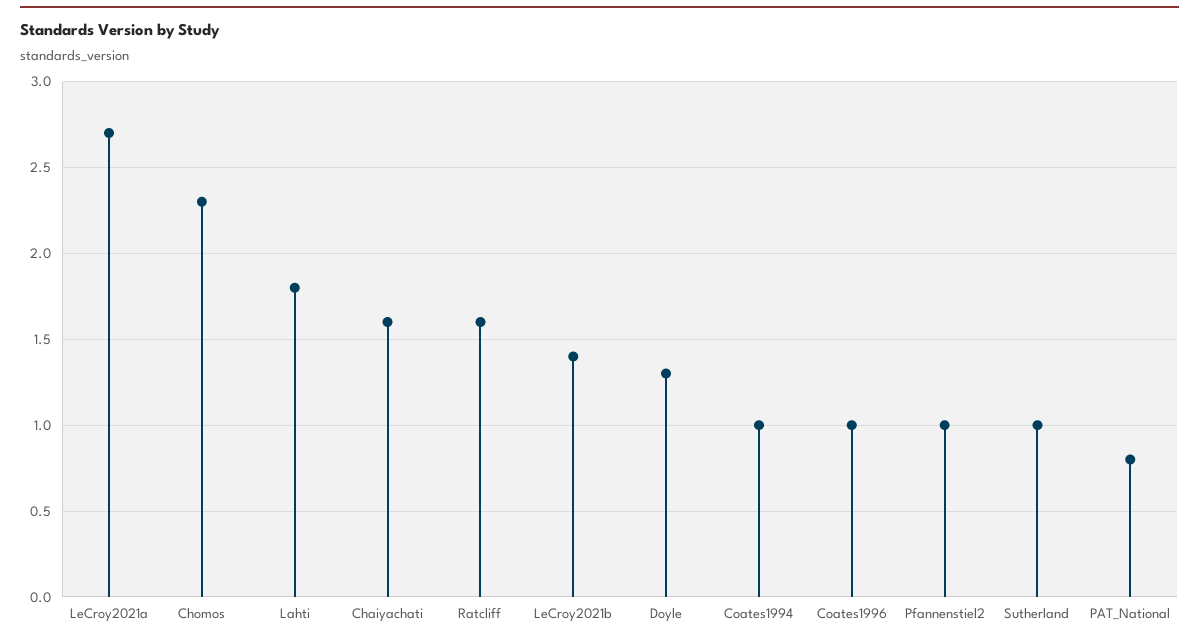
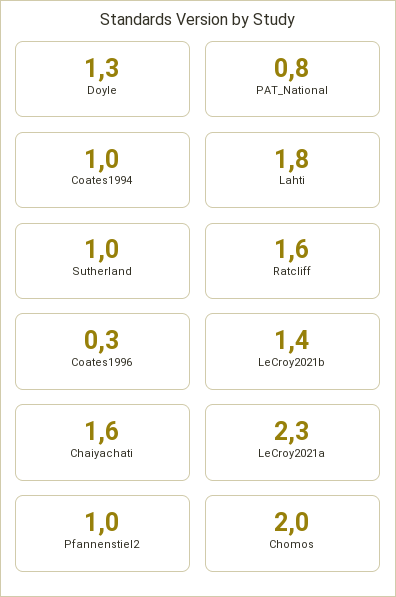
LeCroy2021a: 2.7 -> 2.3
Chomos: 2.3 -> 2
Coates1996: 1 -> 0.3

